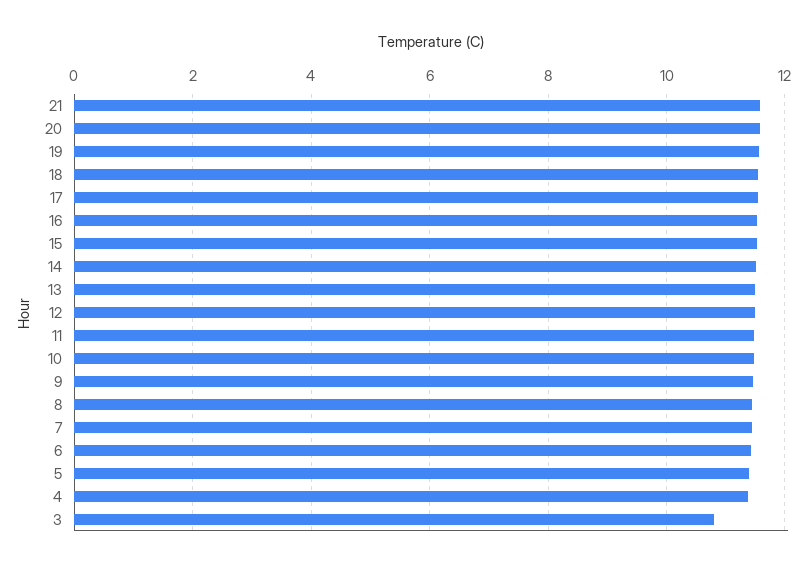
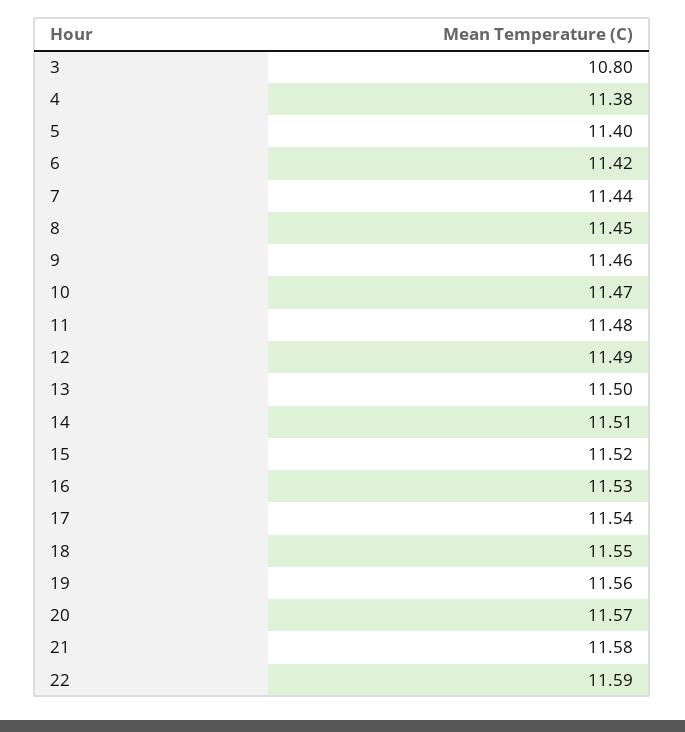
22: none -> 11.59

